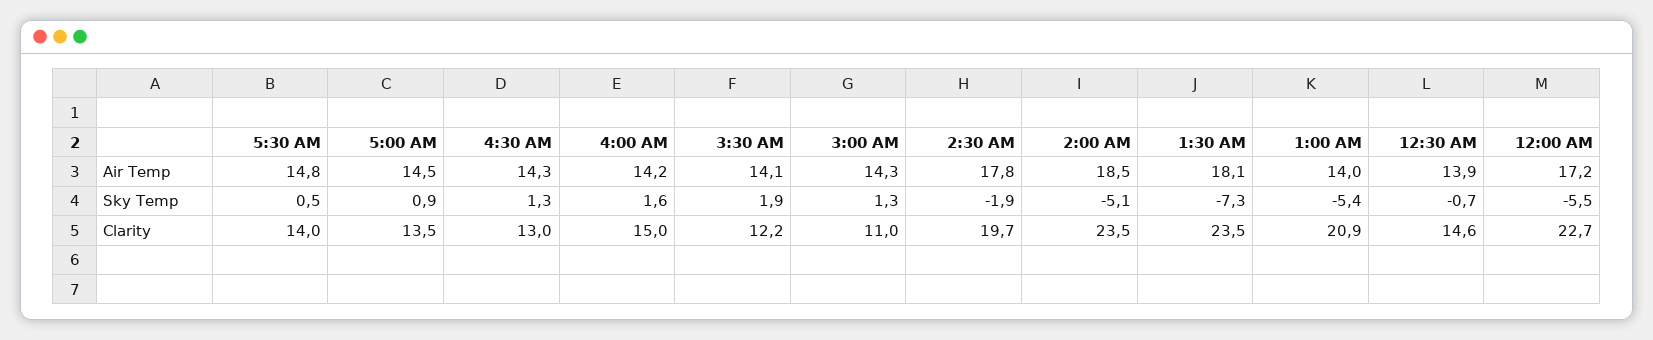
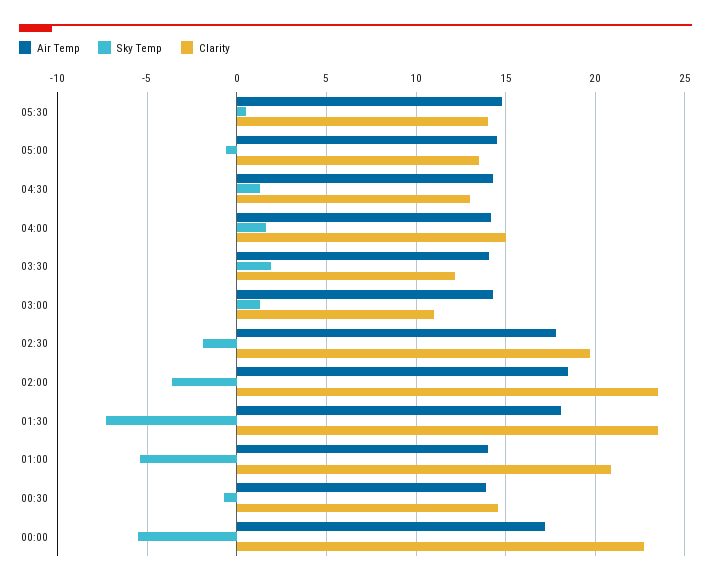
Sky Temp, 5:00 AM: 0.9 -> -0.5
Sky Temp, 2:00 AM: -5.1 -> -3.5

